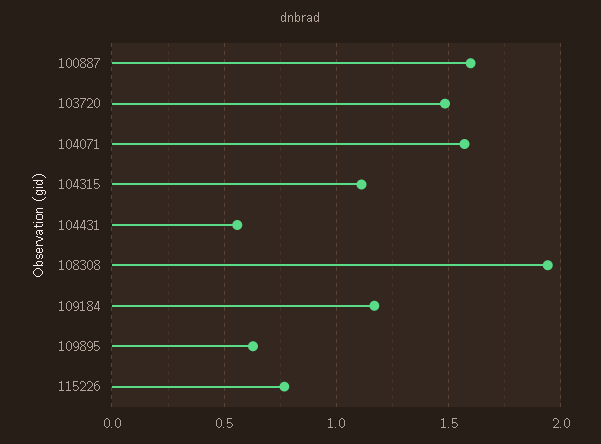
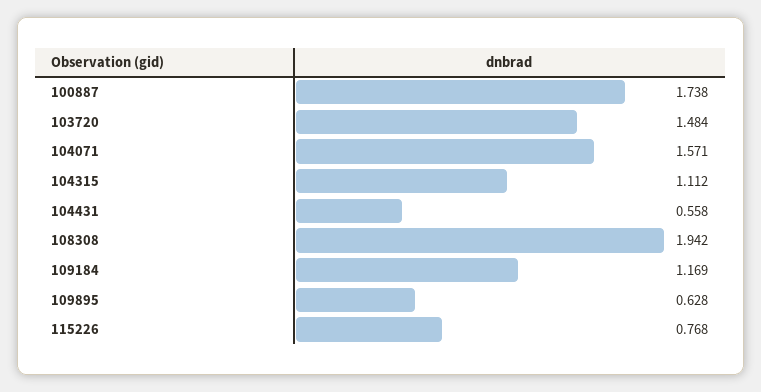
100887: 1.6 -> 1.738

